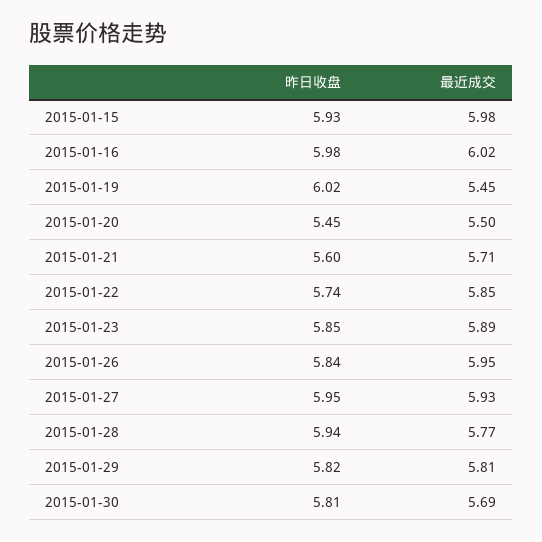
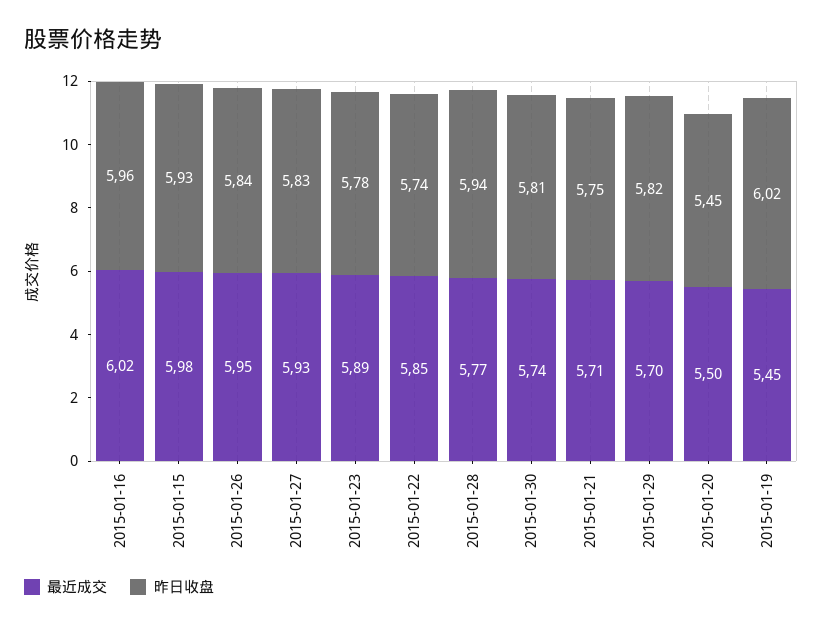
昨日收盘, 2015-01-16: 5.98 -> 5.96
昨日收盘, 2015-01-21: 5.6 -> 5.75
昨日收盘, 2015-01-23: 5.85 -> 5.78
昨日收盘, 2015-01-27: 5.95 -> 5.83
最近成交, 2015-01-29: 5.81 -> 5.7
最近成交, 2015-01-30: 5.69 -> 5.74

